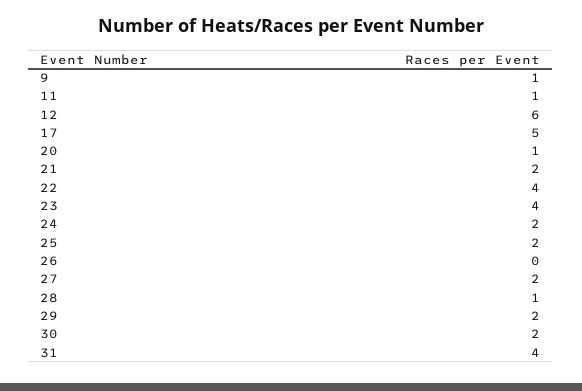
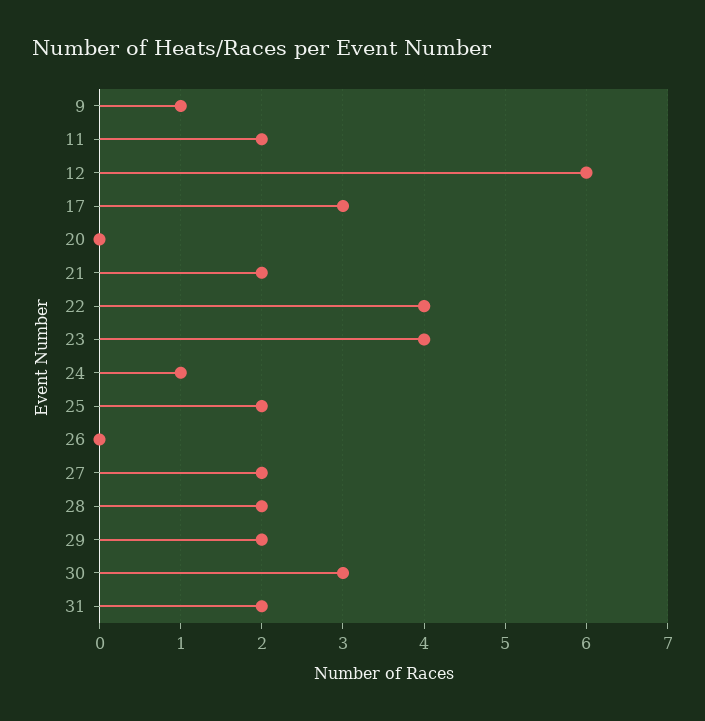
11: 1 -> 2
17: 5 -> 3
20: 1 -> 0
24: 2 -> 1
28: 1 -> 2
30: 2 -> 3
31: 4 -> 2

